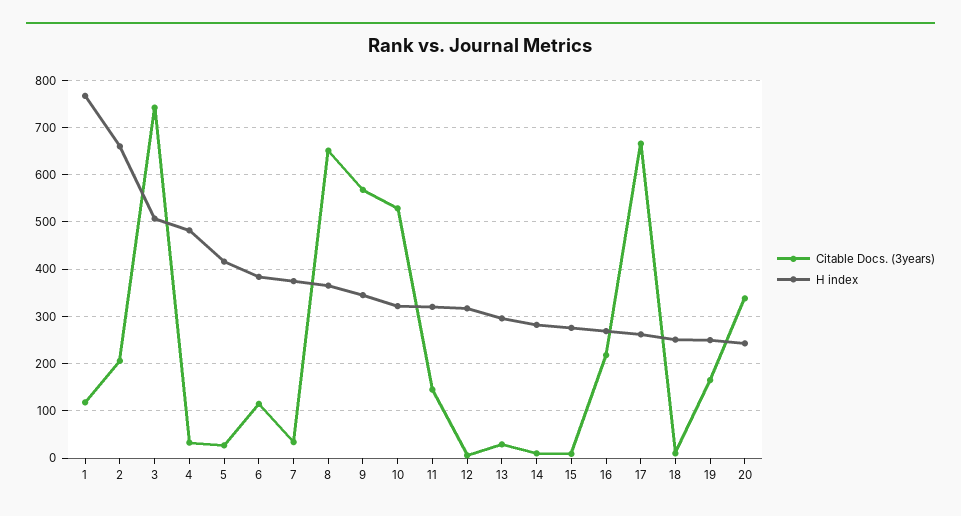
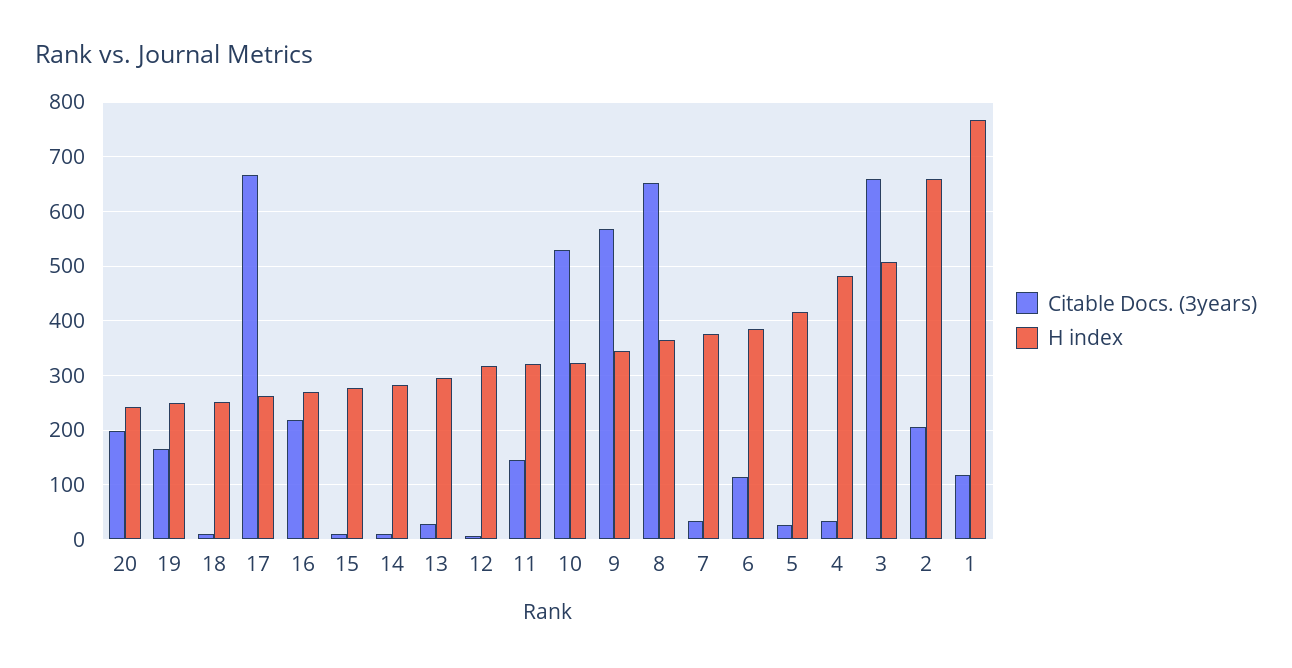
Citable Docs. (3years), 3: 740 -> 660
Citable Docs. (3years), 20: 340 -> 200

